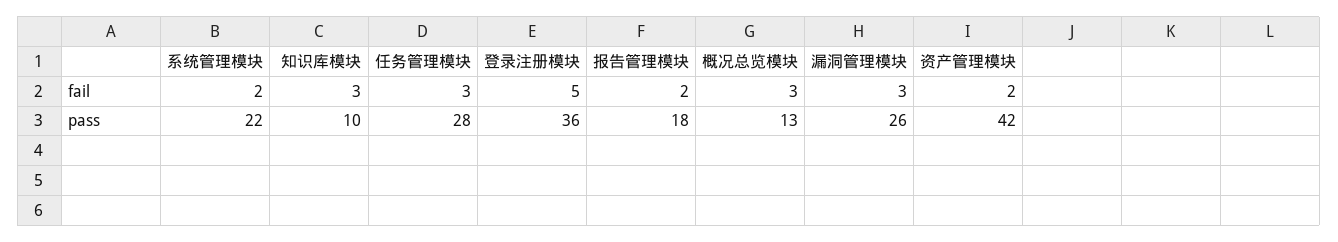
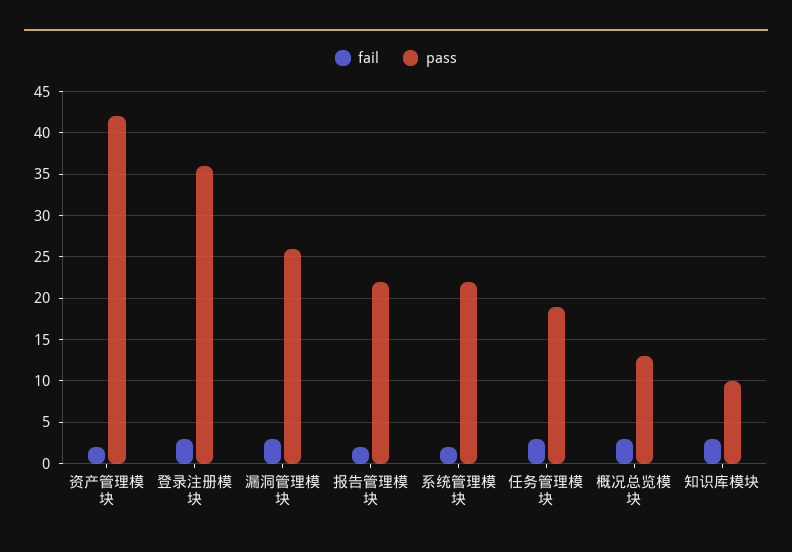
fail, 登录注册模块: 5 -> 3
pass, 任务管理模块: 28 -> 19
pass, 报告管理模块: 18 -> 22

